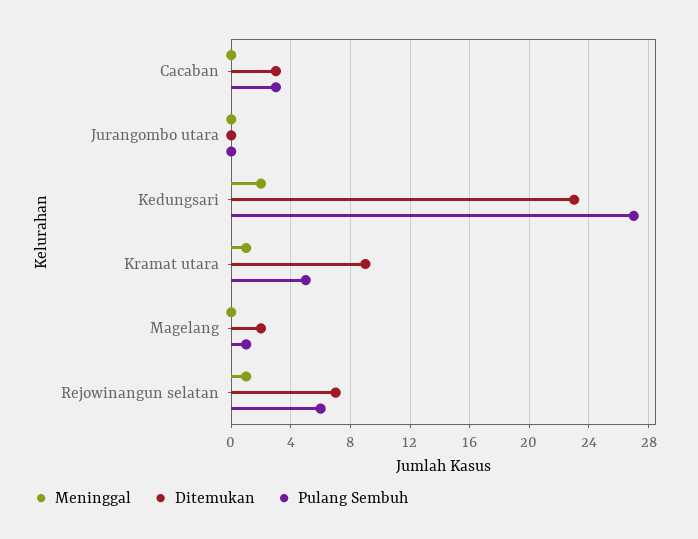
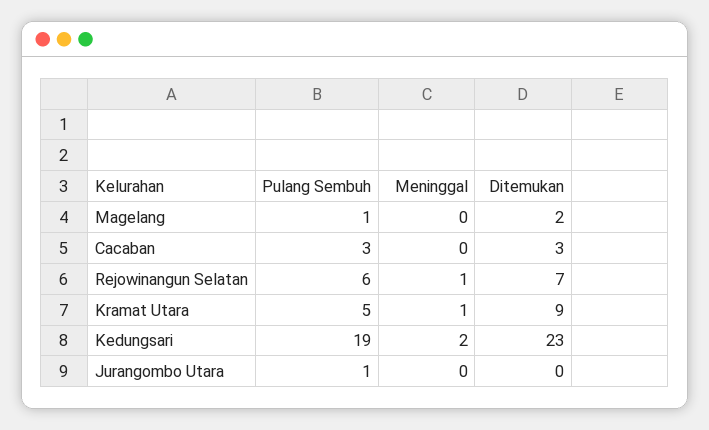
Pulang Sembuh, Jurangombo utara: 0 -> 1
Pulang Sembuh, Kedungsari: 27 -> 19

